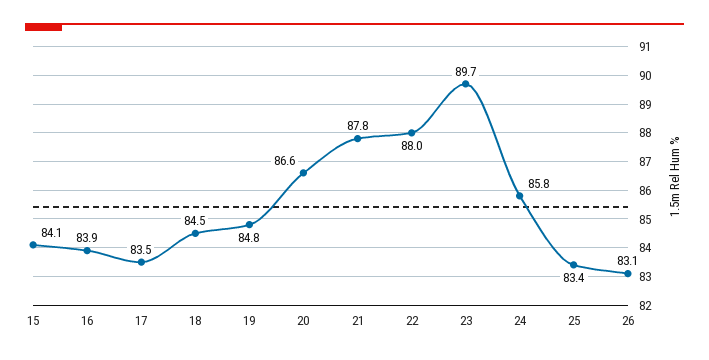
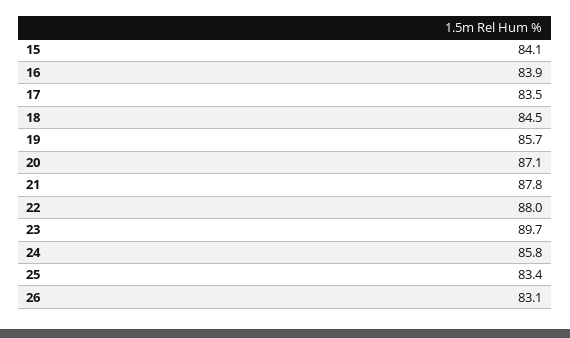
19: 84.8 -> 85.7
20: 86.6 -> 87.1

